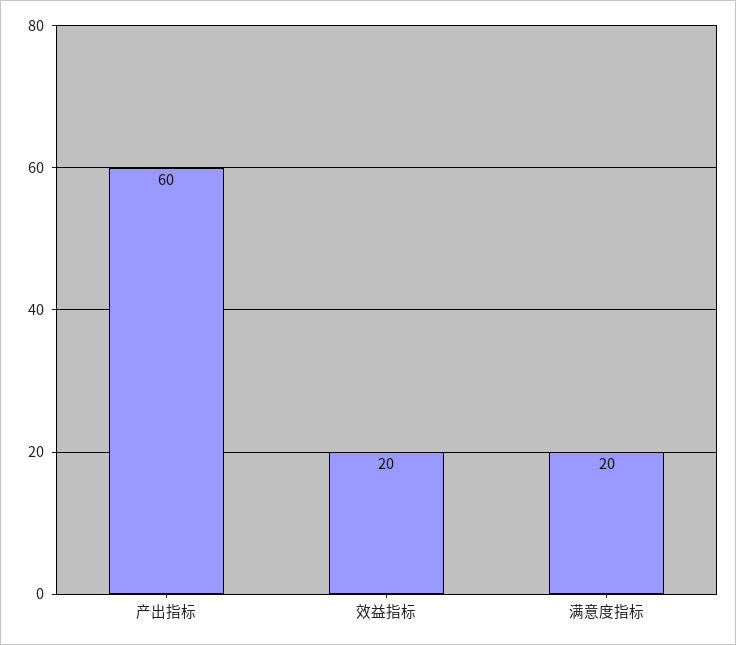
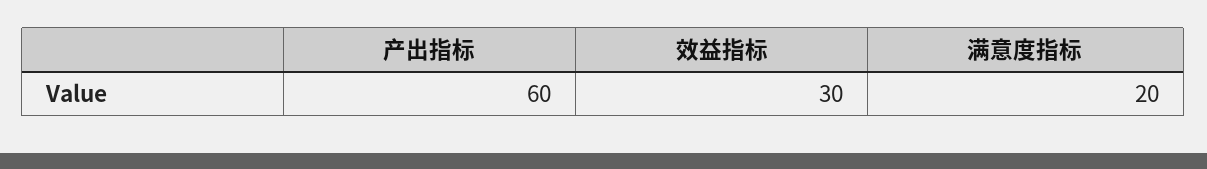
效益指标: 20 -> 30

